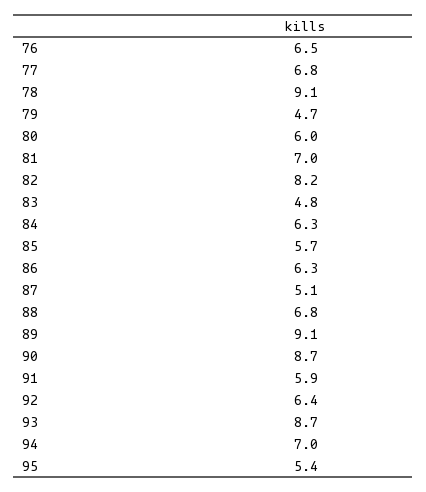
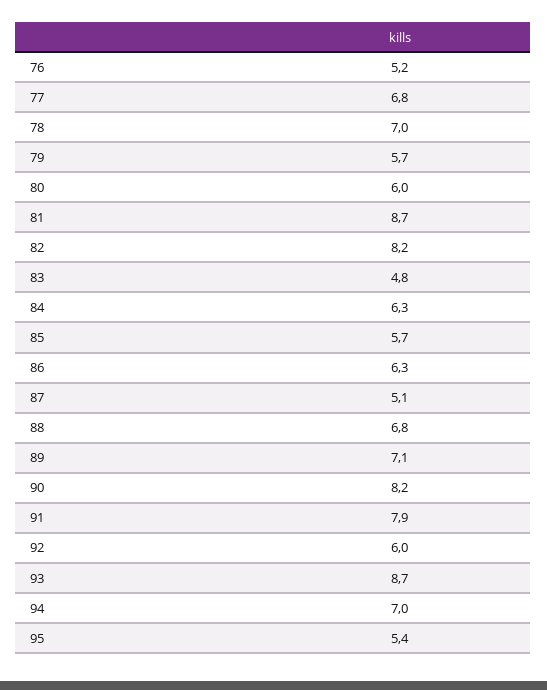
76: 6.5 -> 5.2
78: 9.1 -> 7
79: 4.7 -> 5.7
81: 7 -> 8.7
89: 9.1 -> 7.1
90: 8.7 -> 8.2
91: 5.9 -> 7.9
92: 6.4 -> 6

